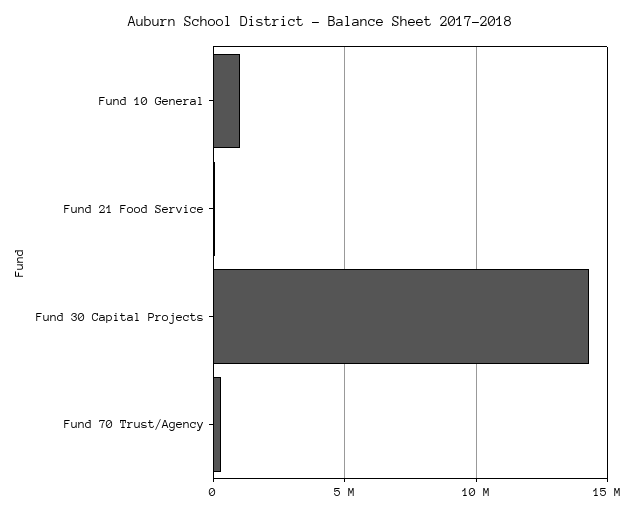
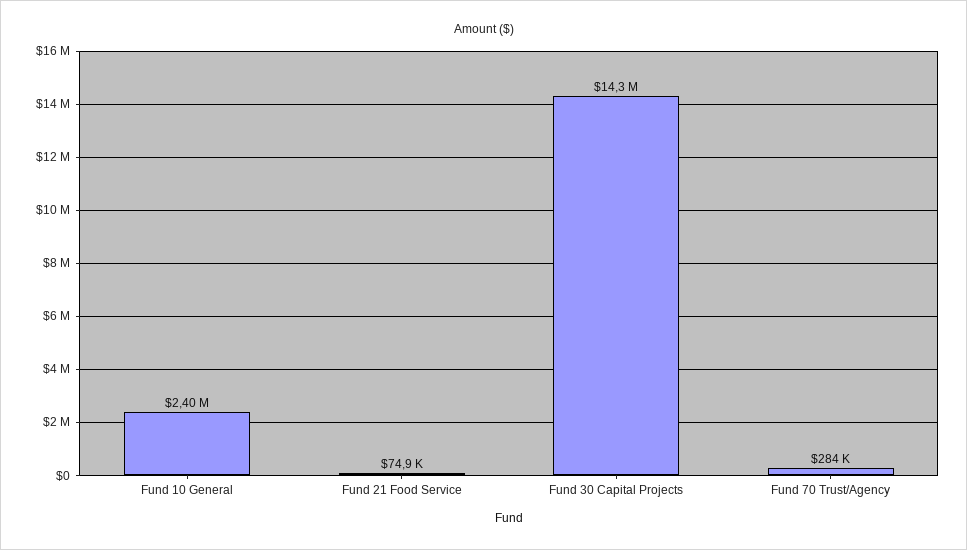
Fund 10 General: 1000000 -> 2400000

